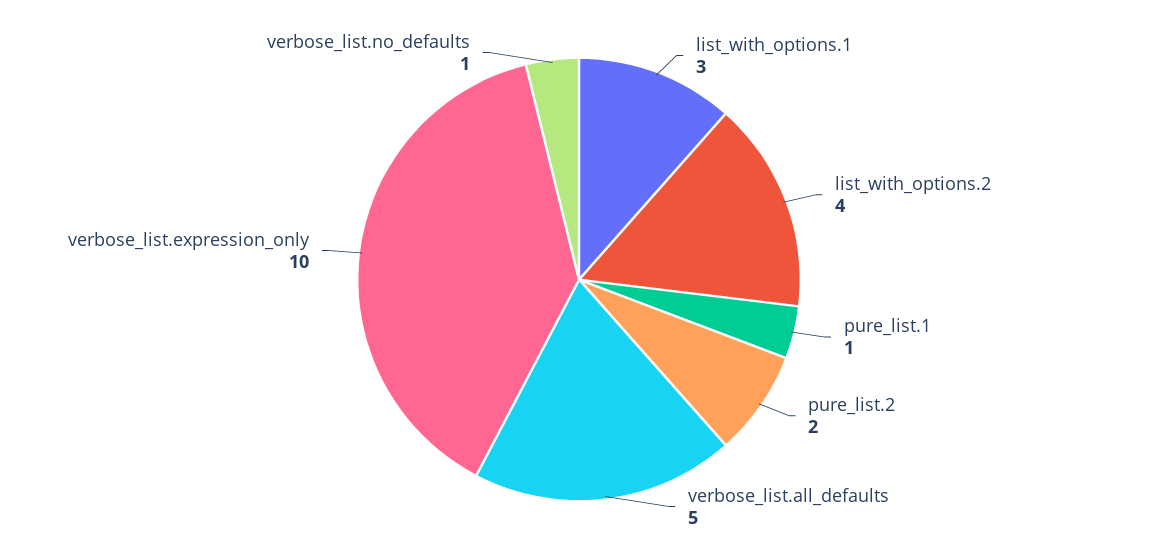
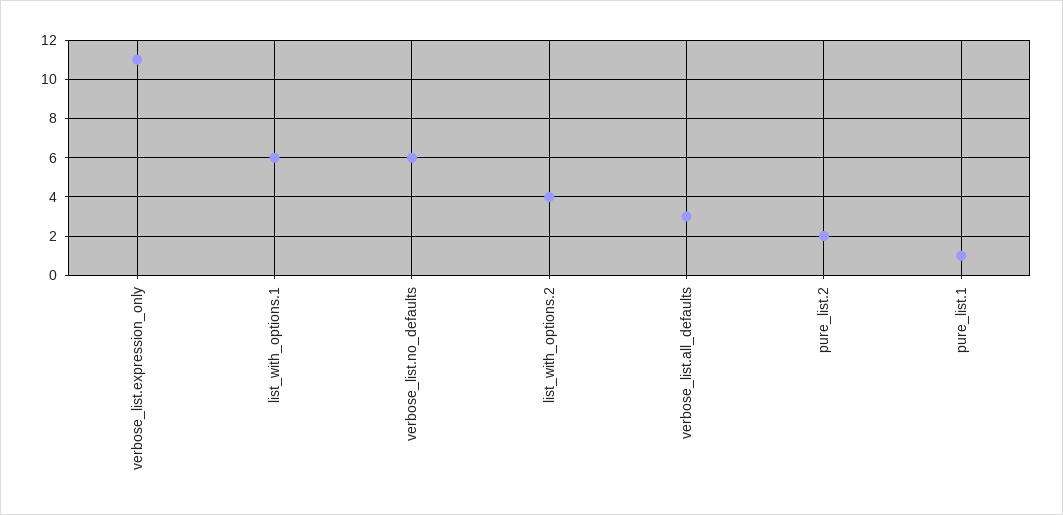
list_with_options.1: 3 -> 6
verbose_list.all_defaults: 5 -> 3
verbose_list.expression_only: 10 -> 11
verbose_list.no_defaults: 1 -> 6

